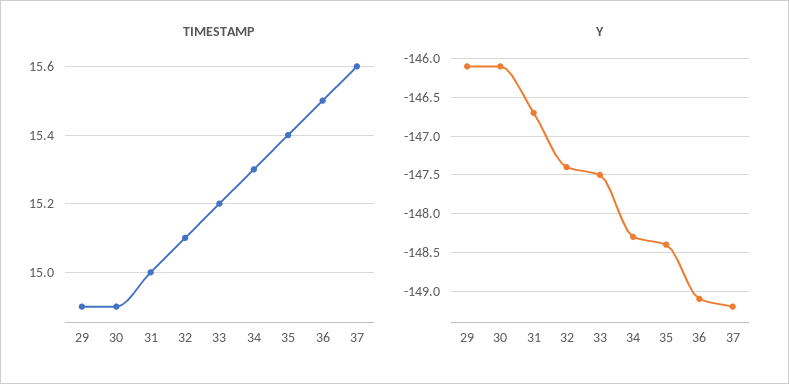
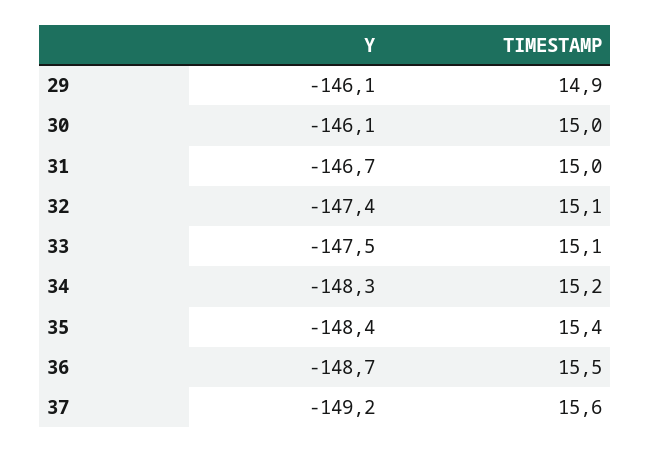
TIMESTAMP, 30: 14.9 -> 15
TIMESTAMP, 33: 15.2 -> 15.1
TIMESTAMP, 34: 15.3 -> 15.2
Y, 36: -149.1 -> -148.7

